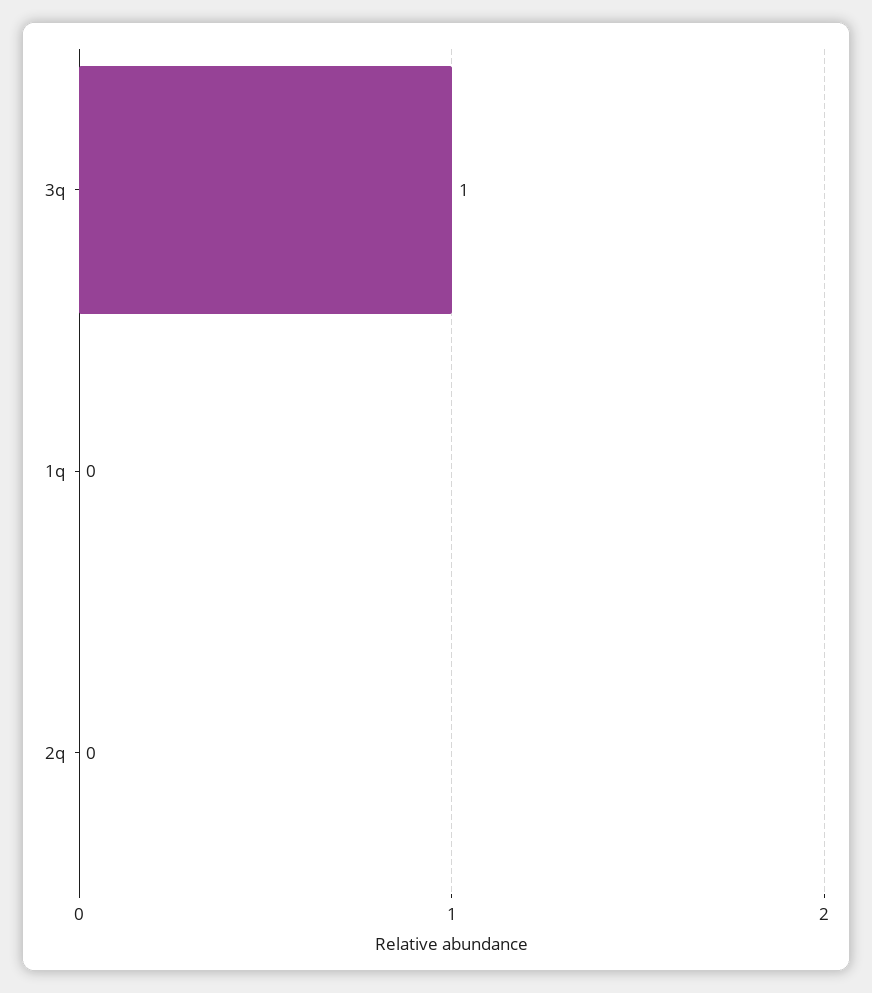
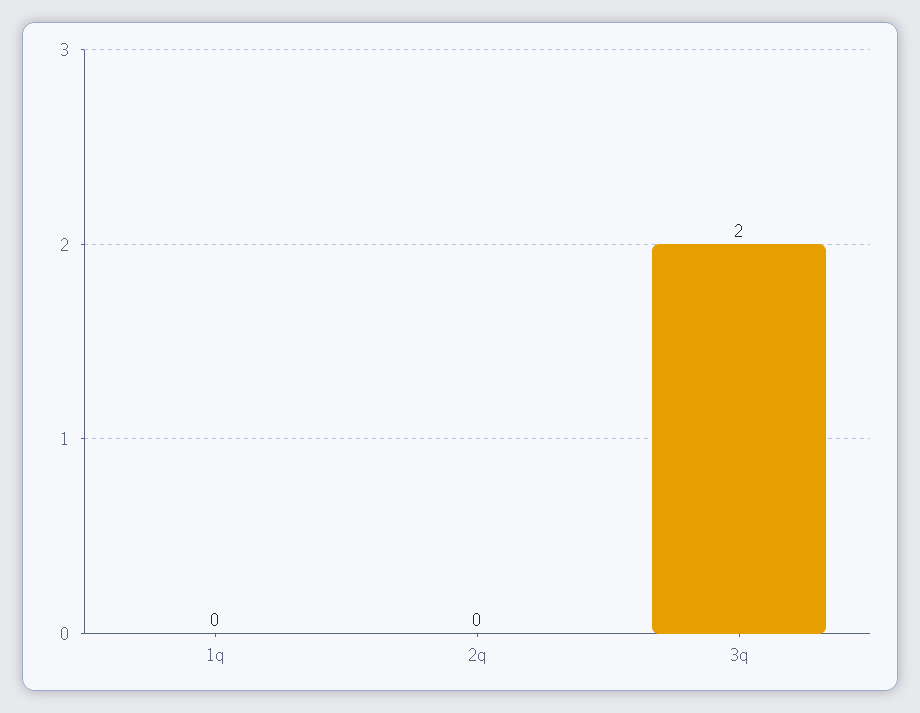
3q: 1 -> 2

